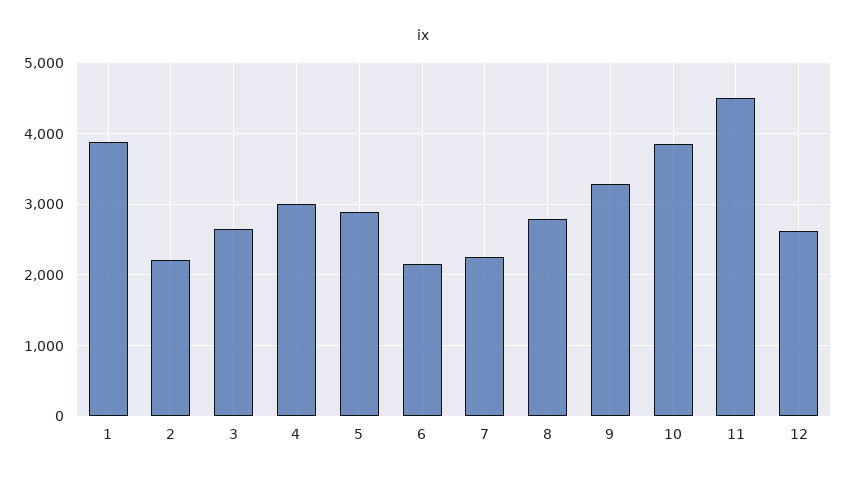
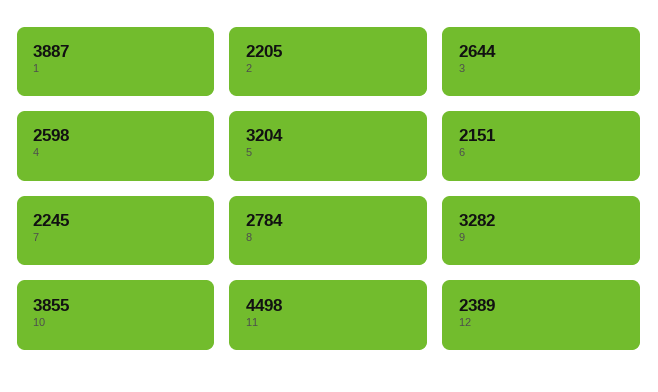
4: 3000 -> 2598
5: 2900 -> 3204
12: 2600 -> 2389

